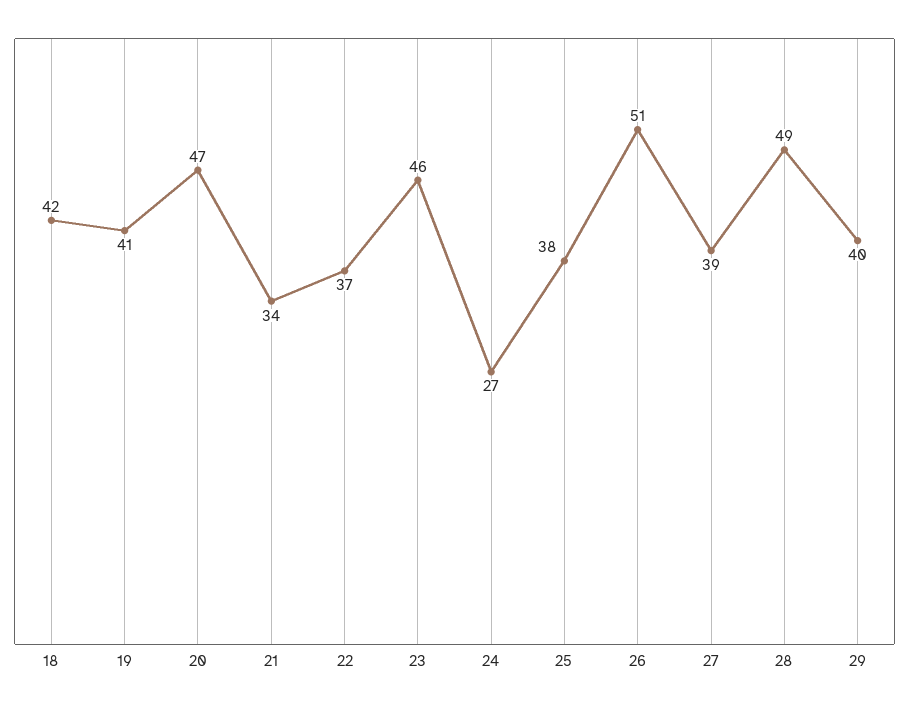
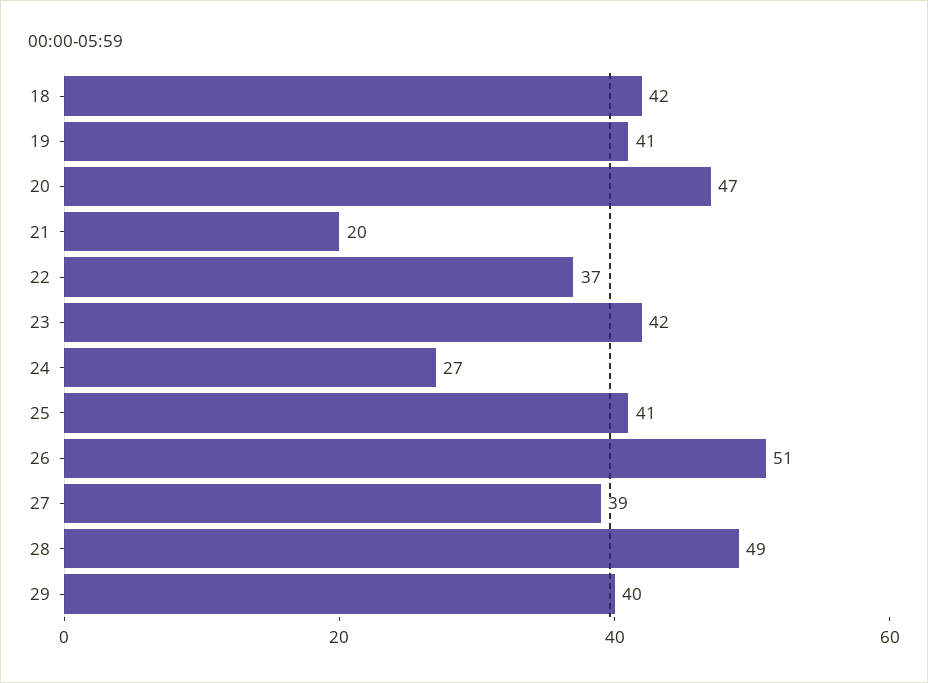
21: 34 -> 20
23: 46 -> 42
25: 38 -> 41

